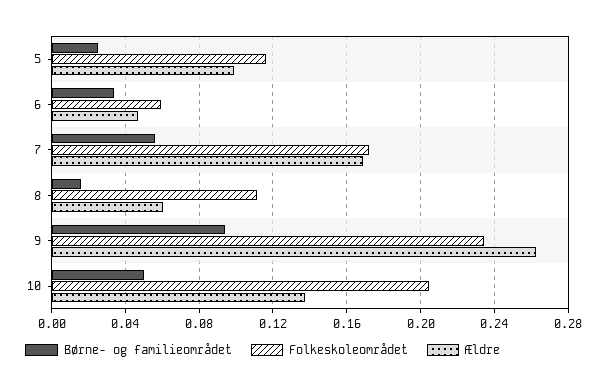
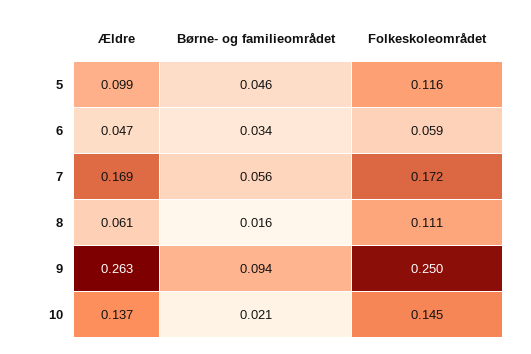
Børne- og familieområdet, 5: 0.025 -> 0.046
Folkeskoleområdet, 9: 0.235 -> 0.25
Børne- og familieområdet, 10: 0.05 -> 0.021
Folkeskoleområdet, 10: 0.205 -> 0.145

